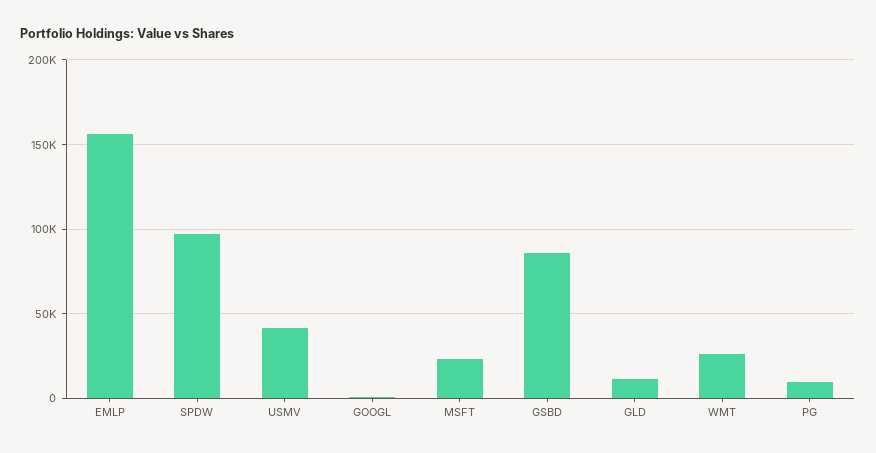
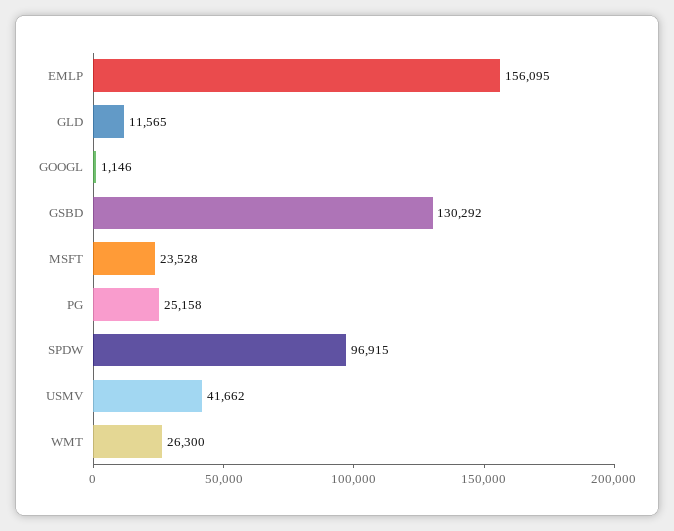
GSBD: 85000 -> 130292
PG: 10000 -> 25158

